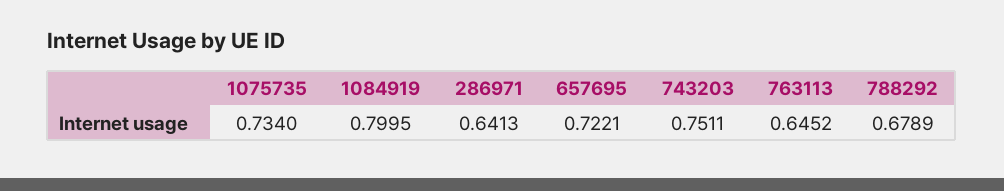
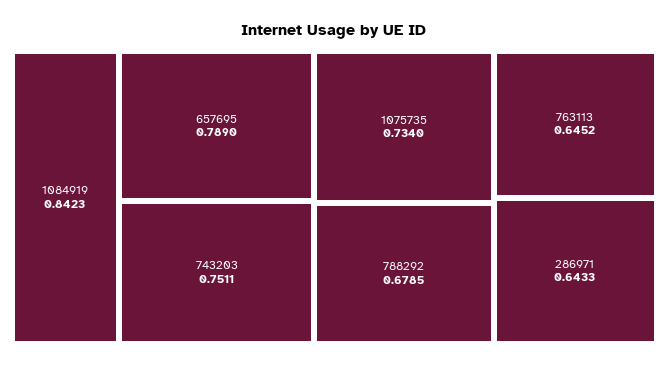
1084919: 0.7995 -> 0.8423
286971: 0.6413 -> 0.6433
657695: 0.7221 -> 0.789
788292: 0.6789 -> 0.6785

